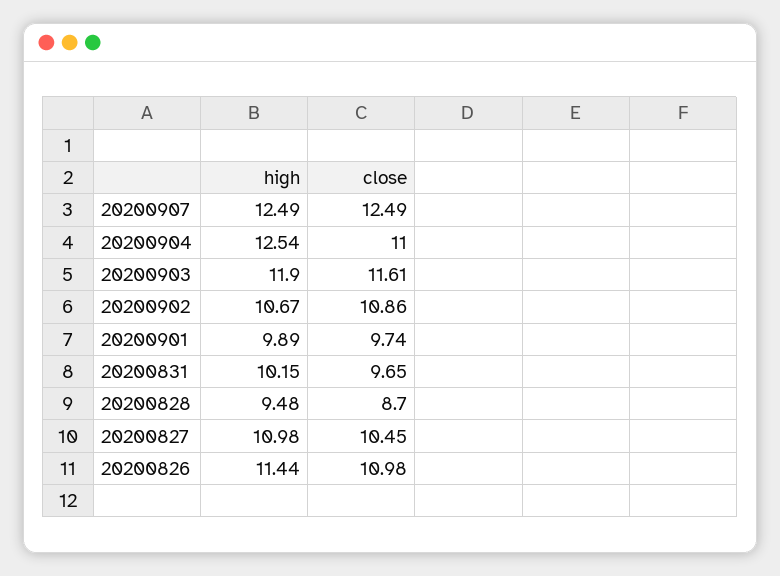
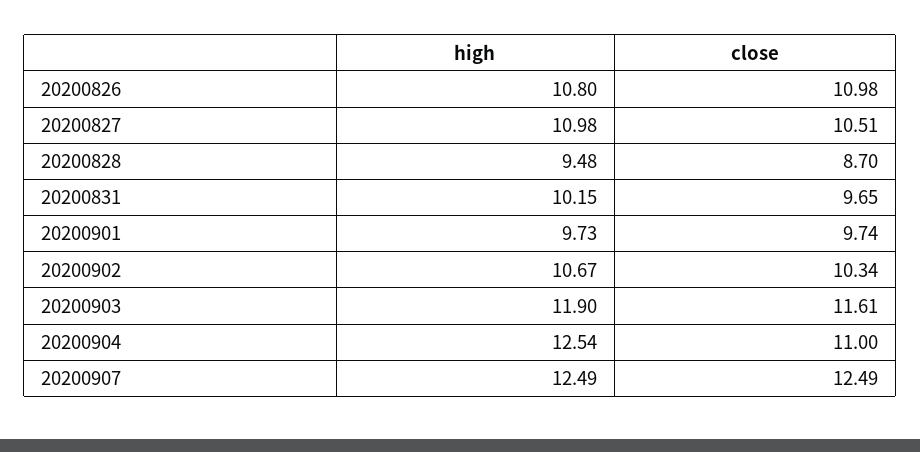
close, 20200902: 10.86 -> 10.34
high, 20200901: 9.89 -> 9.73
close, 20200827: 10.45 -> 10.51
high, 20200826: 11.44 -> 10.8

